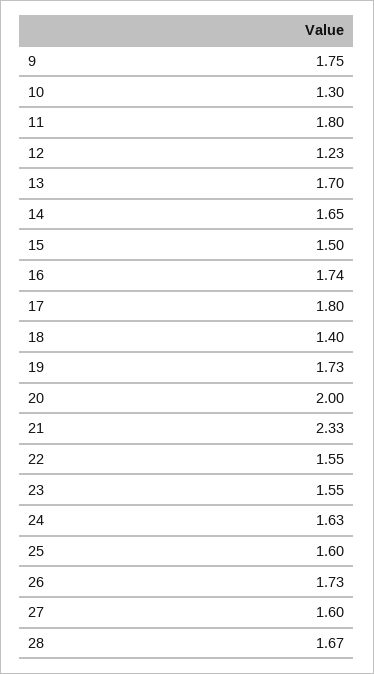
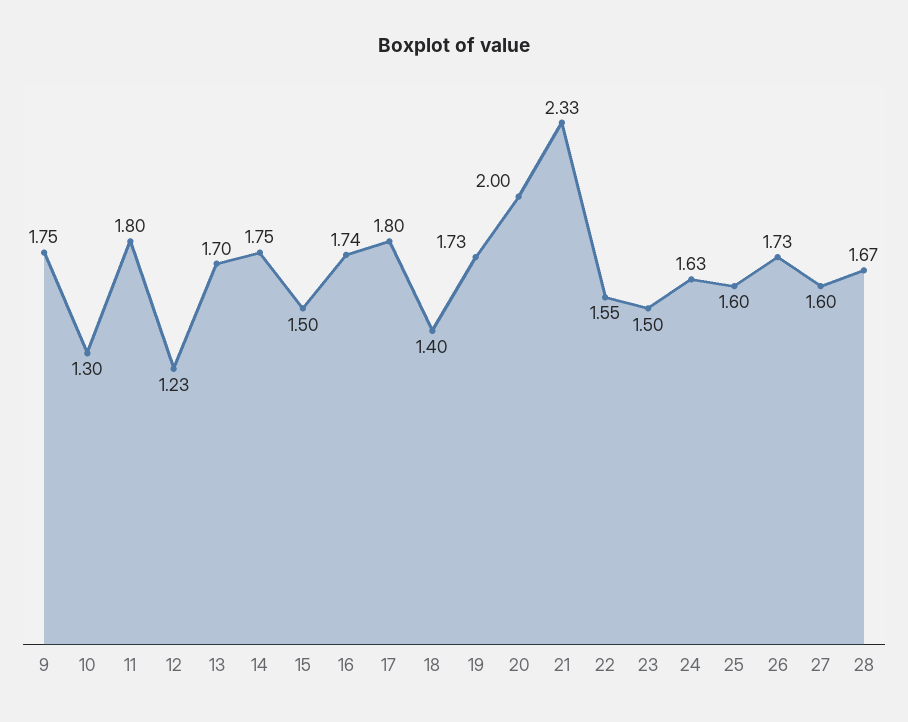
14: 1.65 -> 1.75
23: 1.55 -> 1.5

